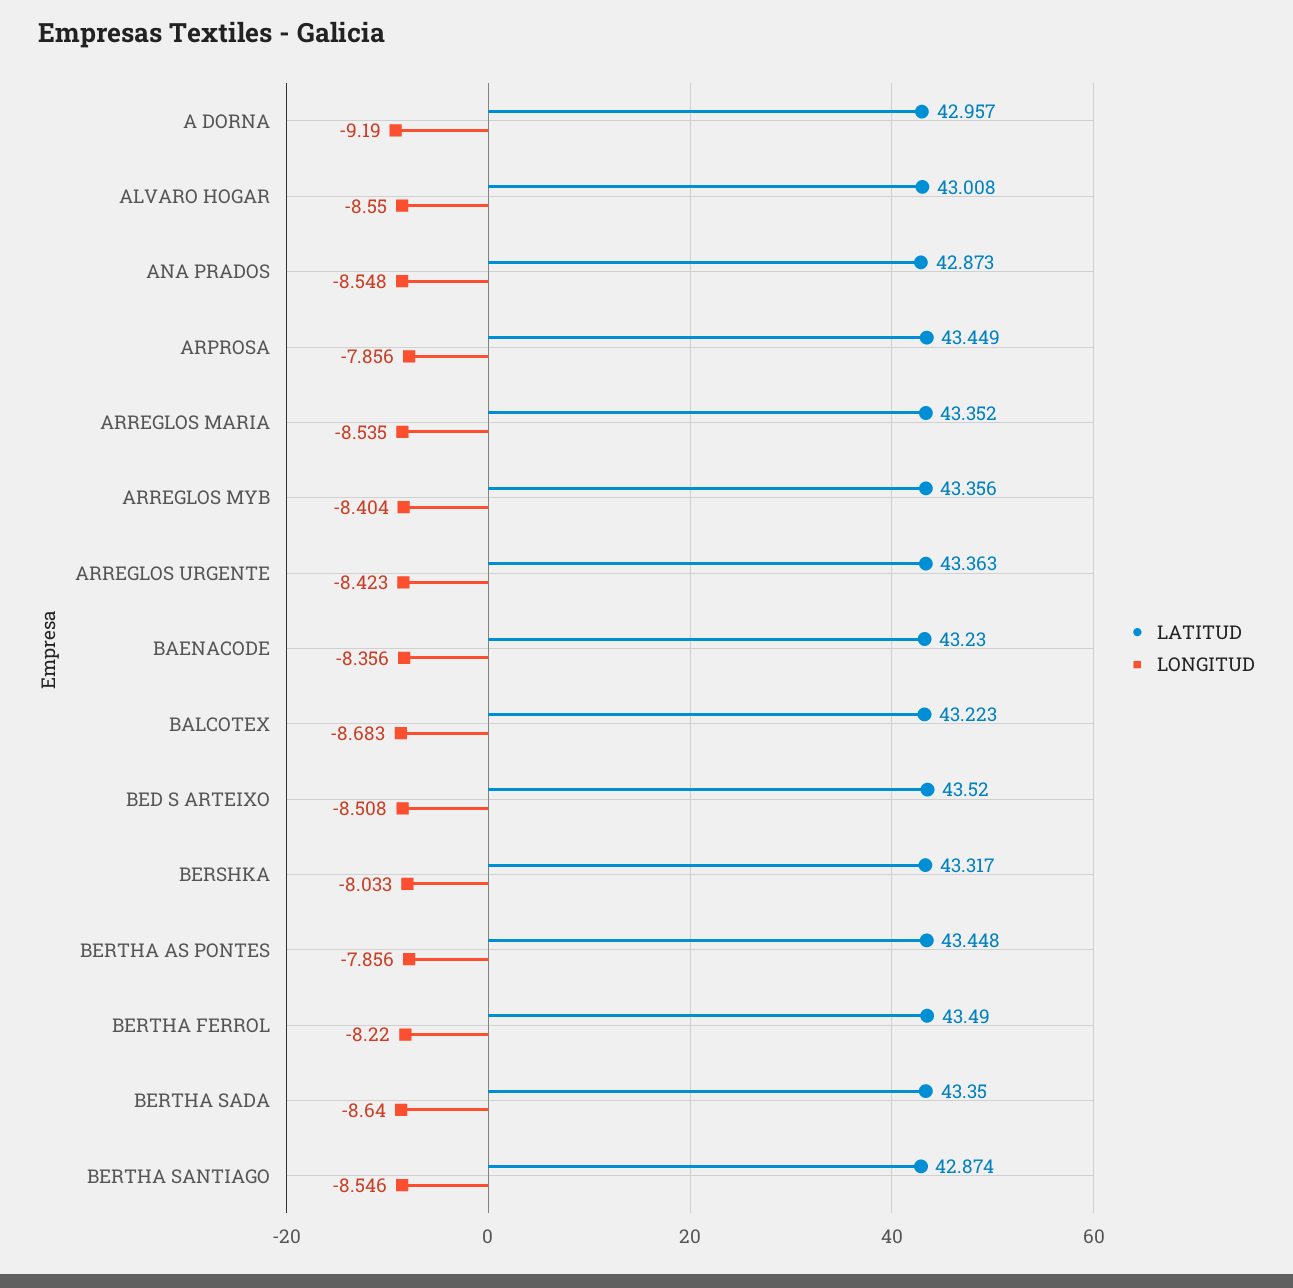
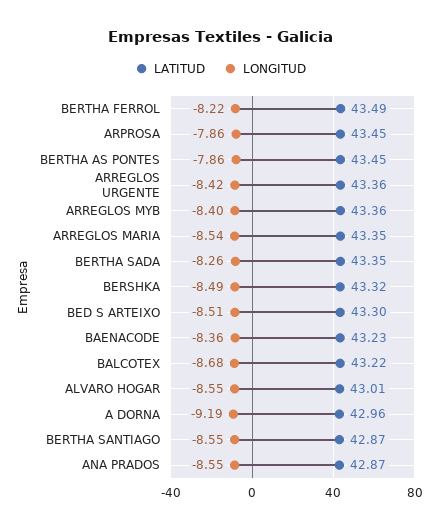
LATITUD, BED S ARTEIXO: 43.52 -> 43.3
LONGITUD, BERSHKA: -8.033 -> -8.49
LONGITUD, BERTHA SADA: -8.64 -> -8.26

